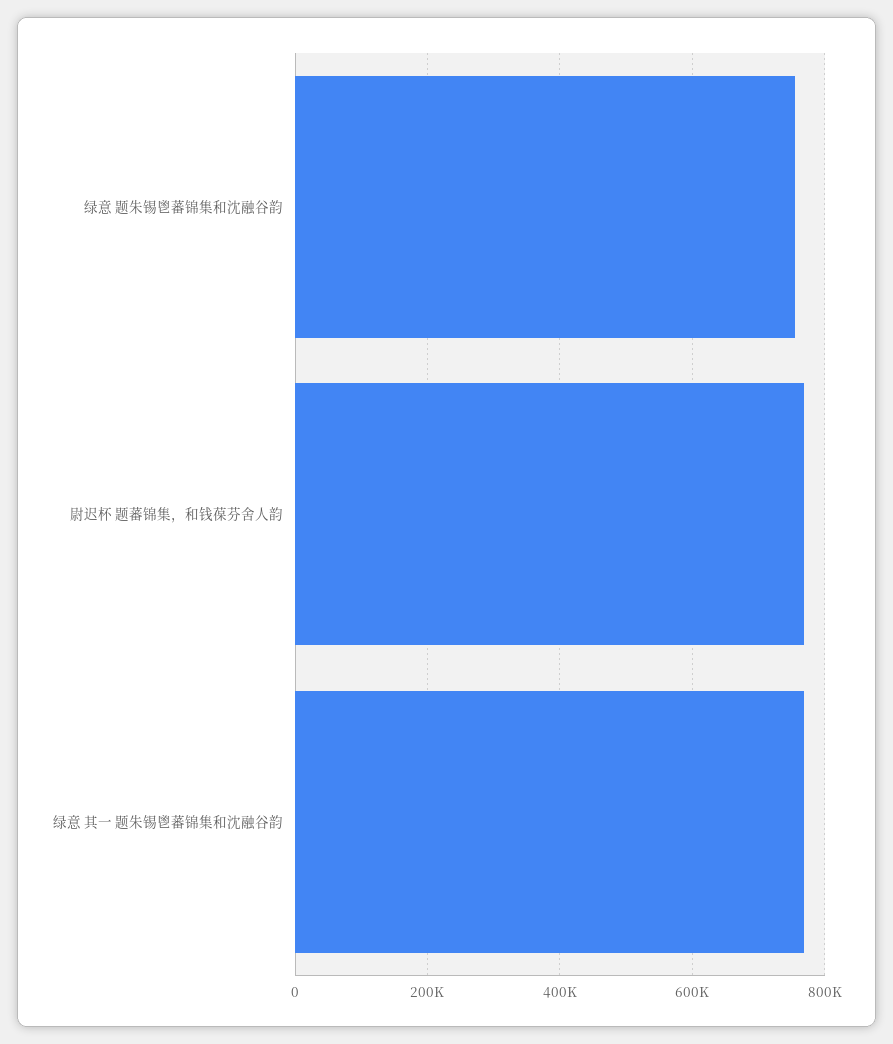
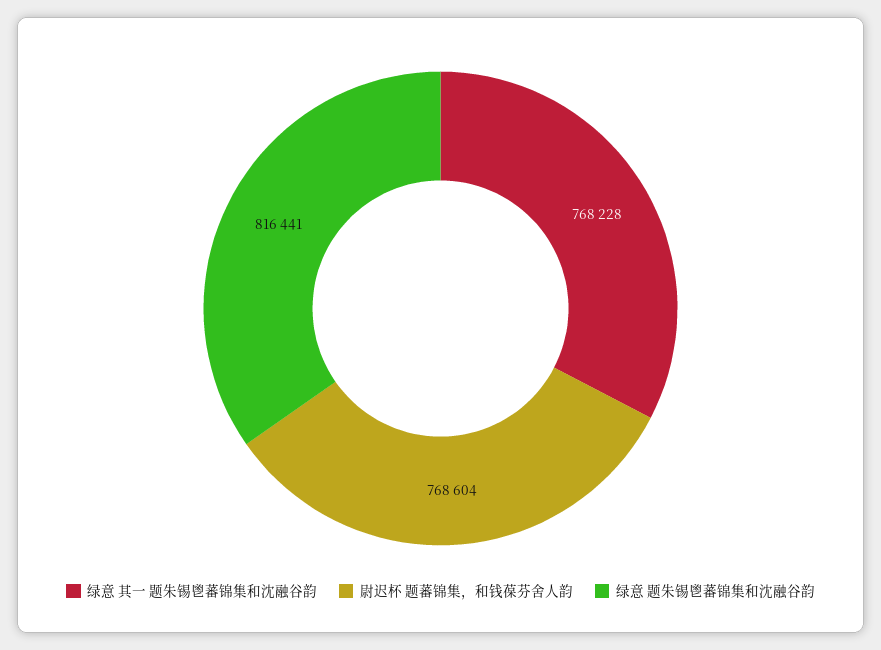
绿意 题朱锡鬯蕃锦集和沈融谷韵: 760000 -> 816441

